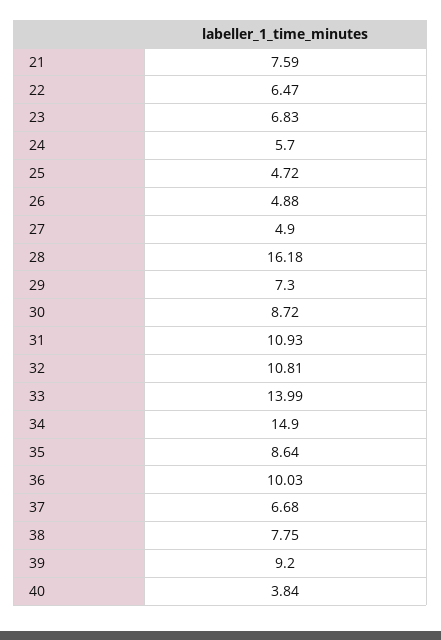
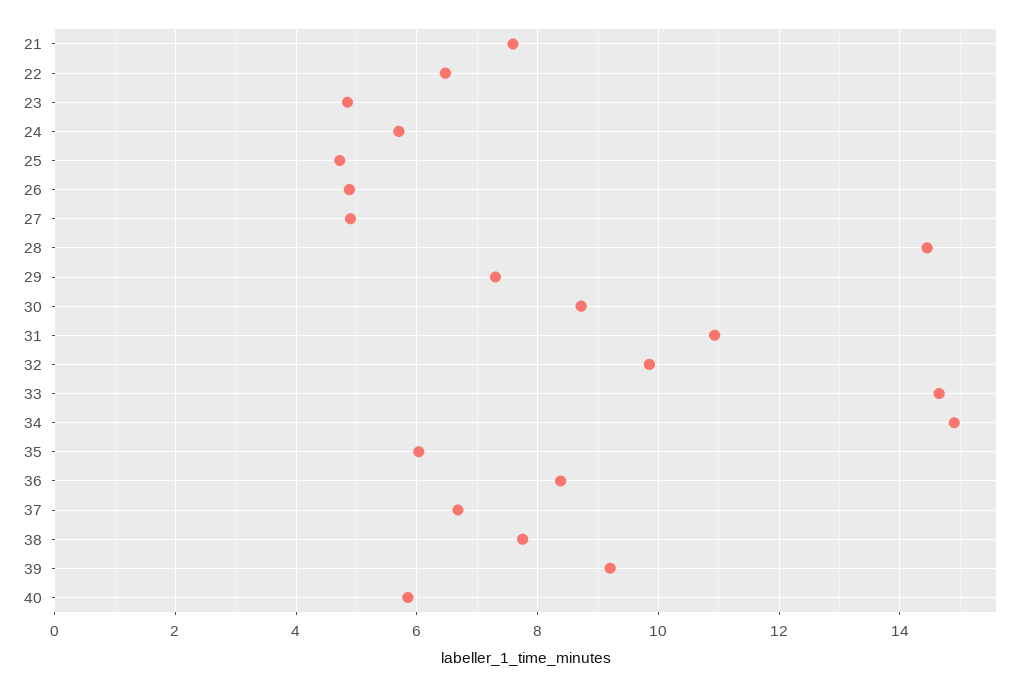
23: 6.83 -> 4.8
28: 16.18 -> 14.4
32: 10.81 -> 9.8
33: 13.99 -> 14.6
35: 8.64 -> 6
36: 10.03 -> 8.4
40: 3.84 -> 5.8

